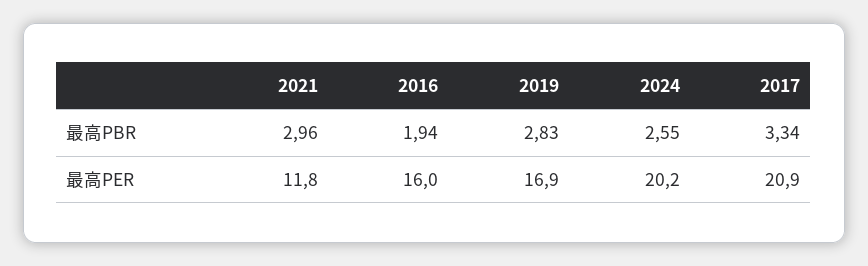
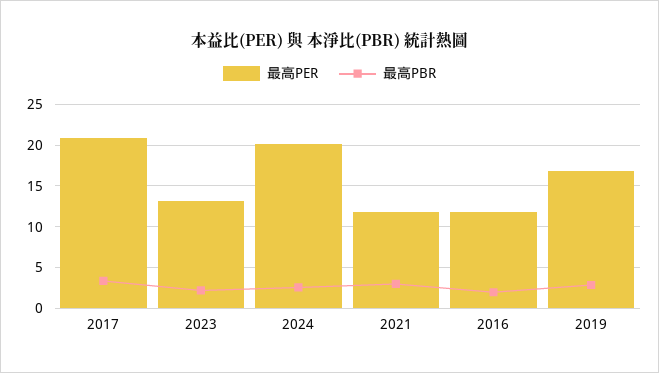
最高PER, 2016: 16 -> 12
最高PER, 2023: none -> 13
最高PBR, 2023: none -> 2

